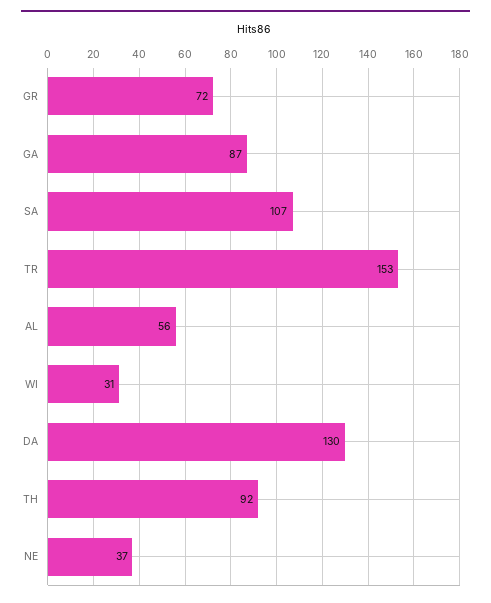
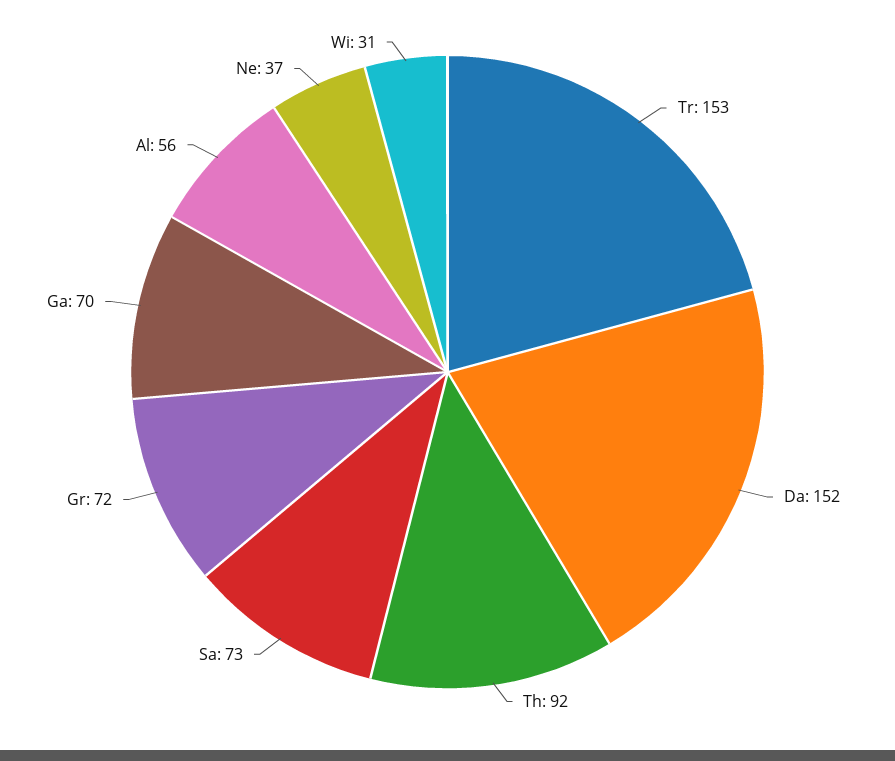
GA: 87 -> 70
SA: 107 -> 73
DA: 130 -> 152

